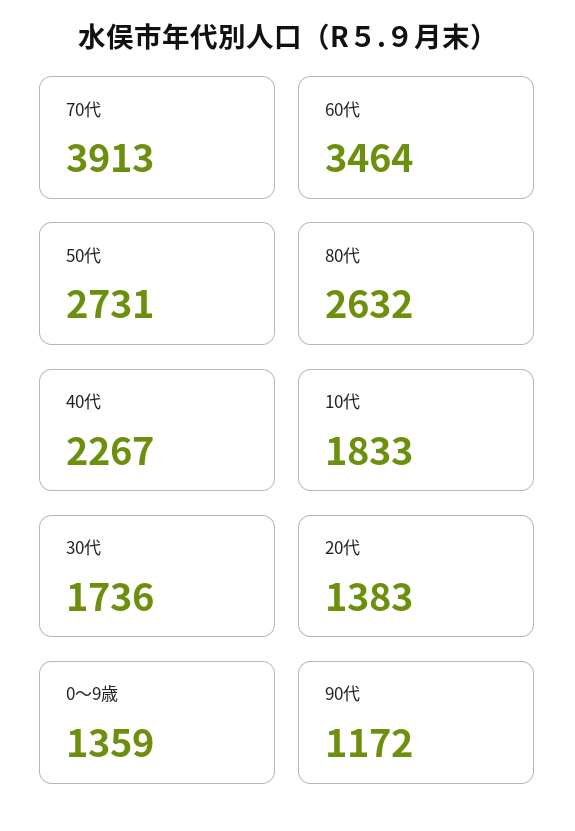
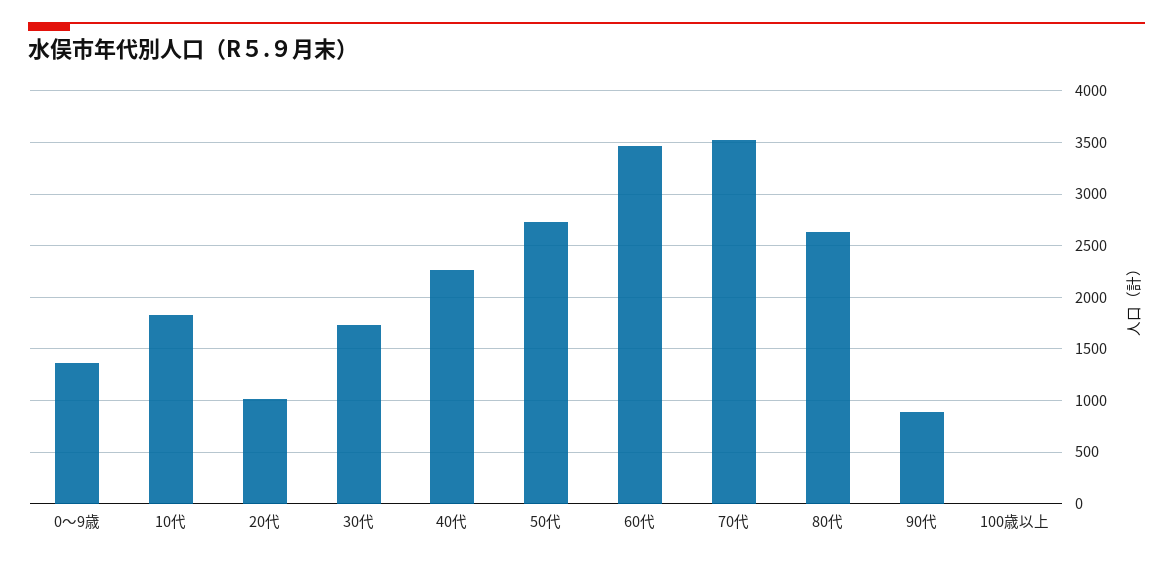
70代: 3913 -> 3500
20代: 1383 -> 1000
90代: 1172 -> 900
100歳以上: none -> 0

